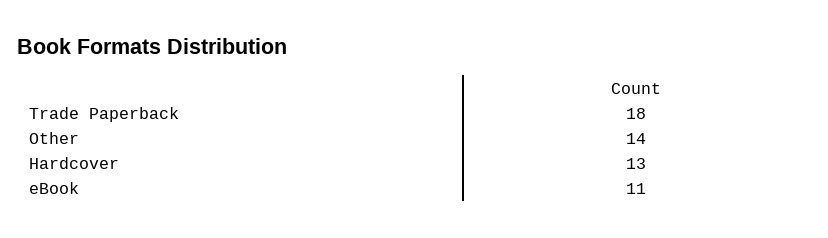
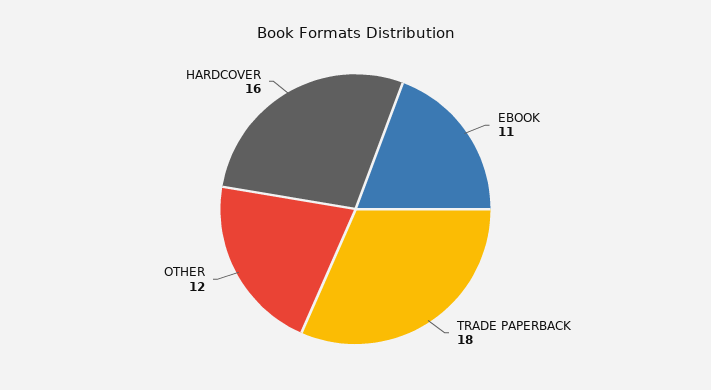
Other: 14 -> 12
Hardcover: 13 -> 16

